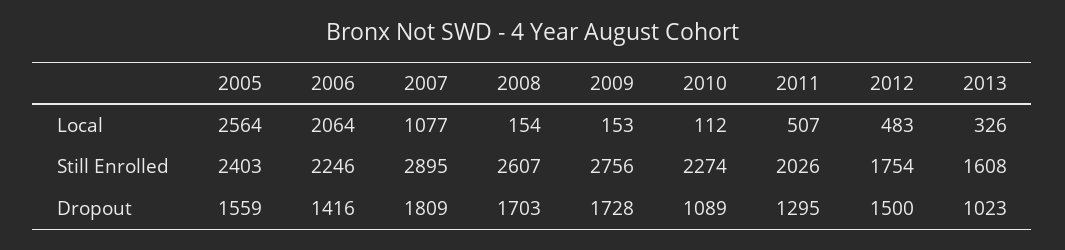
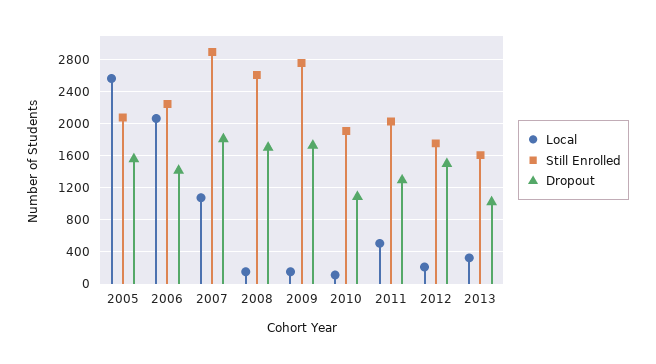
Local, 2012: 483 -> 200
Still Enrolled, 2005: 2403 -> 2100
Still Enrolled, 2010: 2274 -> 1900

